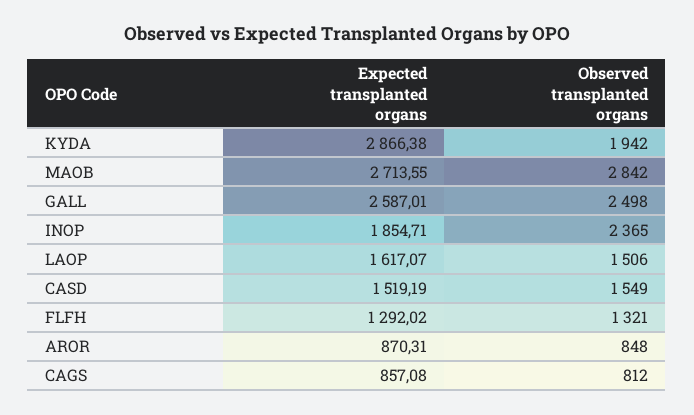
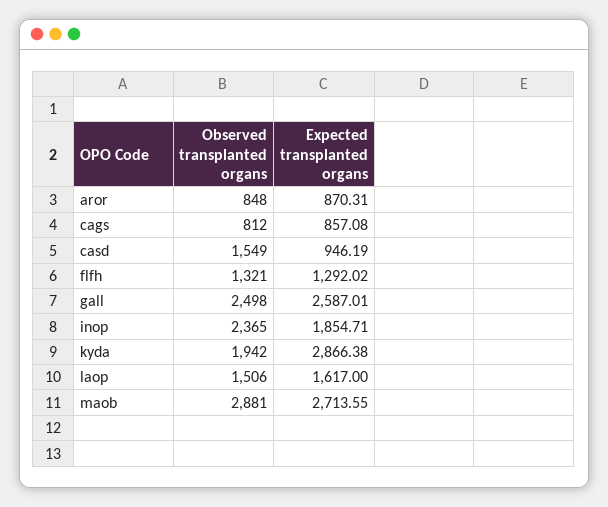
Observed transplanted organs, MAOB: 2842 -> 2881
Expected transplanted organs, LAOP: 1617.07 -> 1617
Expected transplanted organs, CASD: 1519.19 -> 946.19

